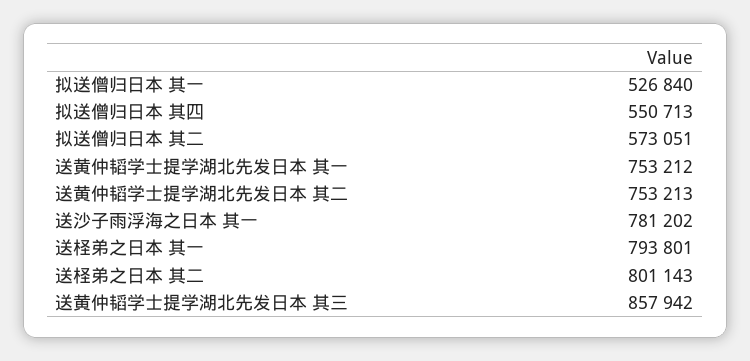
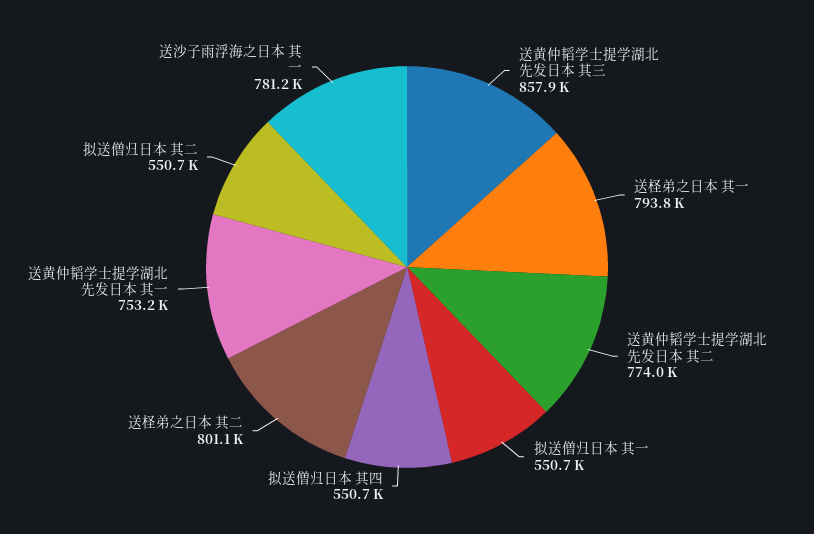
拟送僧归日本 其一: 526840 -> 550700
拟送僧归日本 其二: 573051 -> 550700
送黄仲韬学士提学湖北先发日本 其二: 753213 -> 774000

